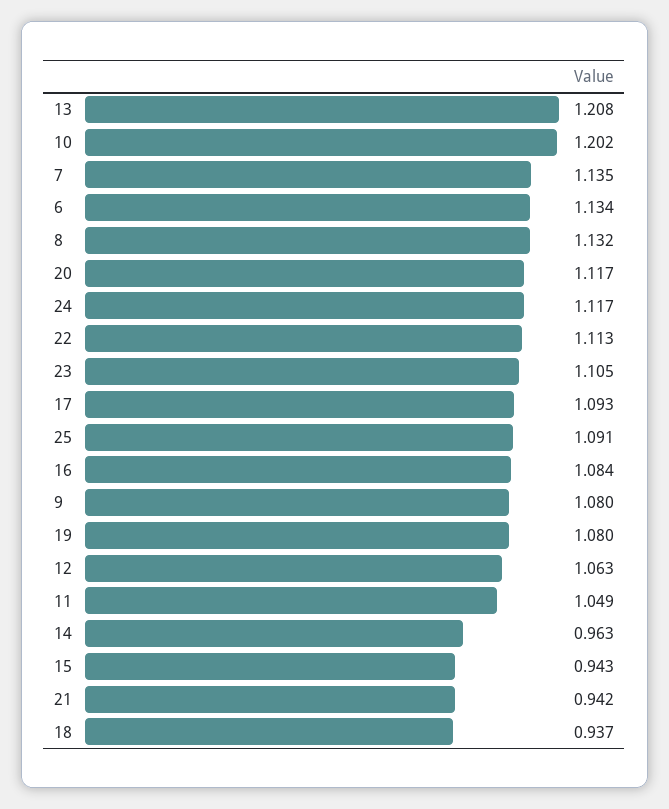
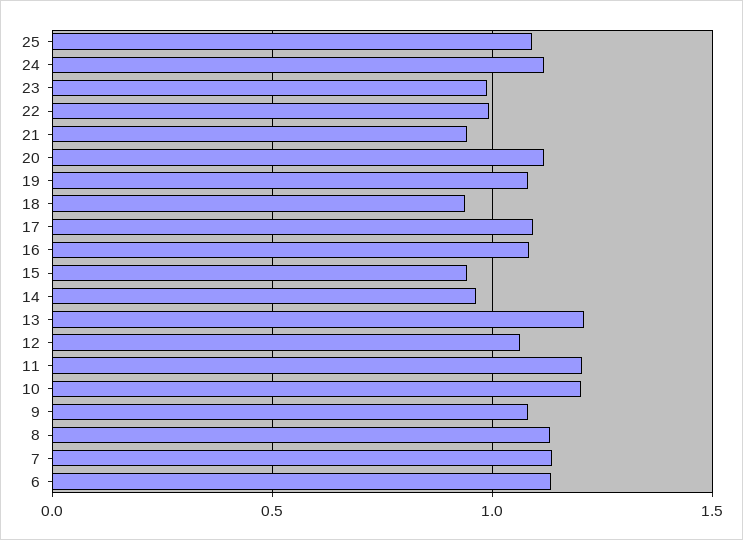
22: 1.113 -> 1
23: 1.105 -> 1
11: 1.049 -> 1.2

